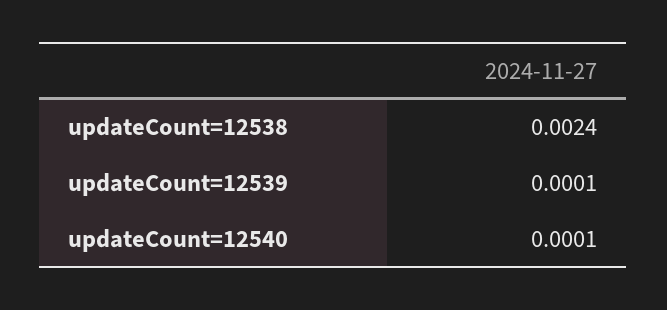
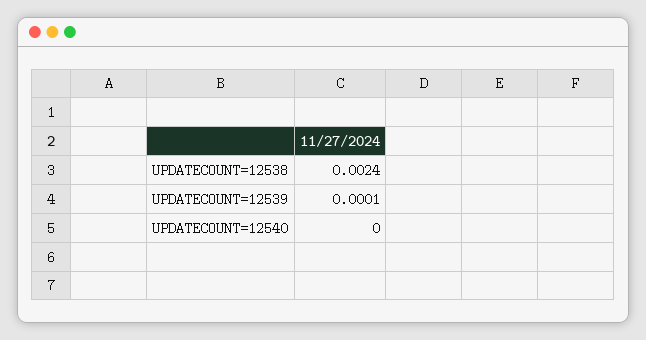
updateCount=12540: 0.0001 -> 0

